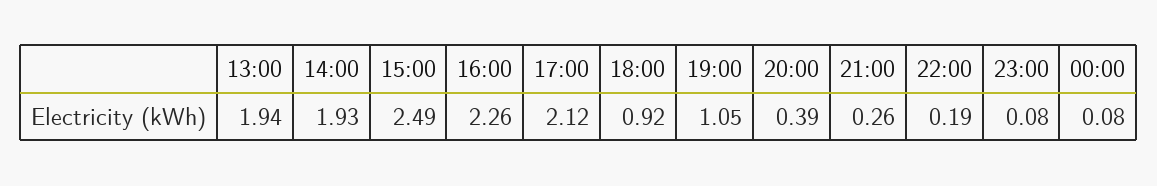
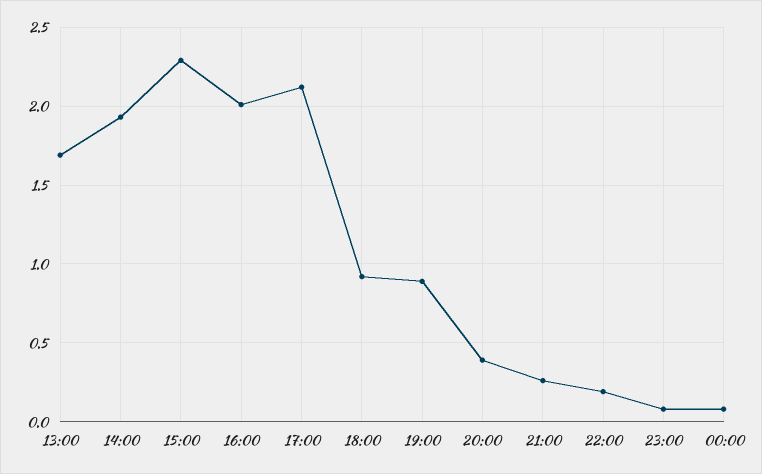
13:00: 1.94 -> 1.7
15:00: 2.49 -> 2.3
16:00: 2.26 -> 2
19:00: 1.05 -> 0.9

